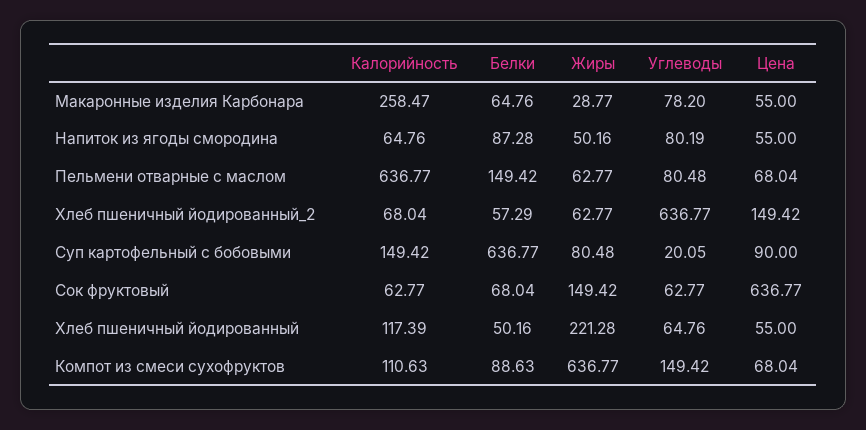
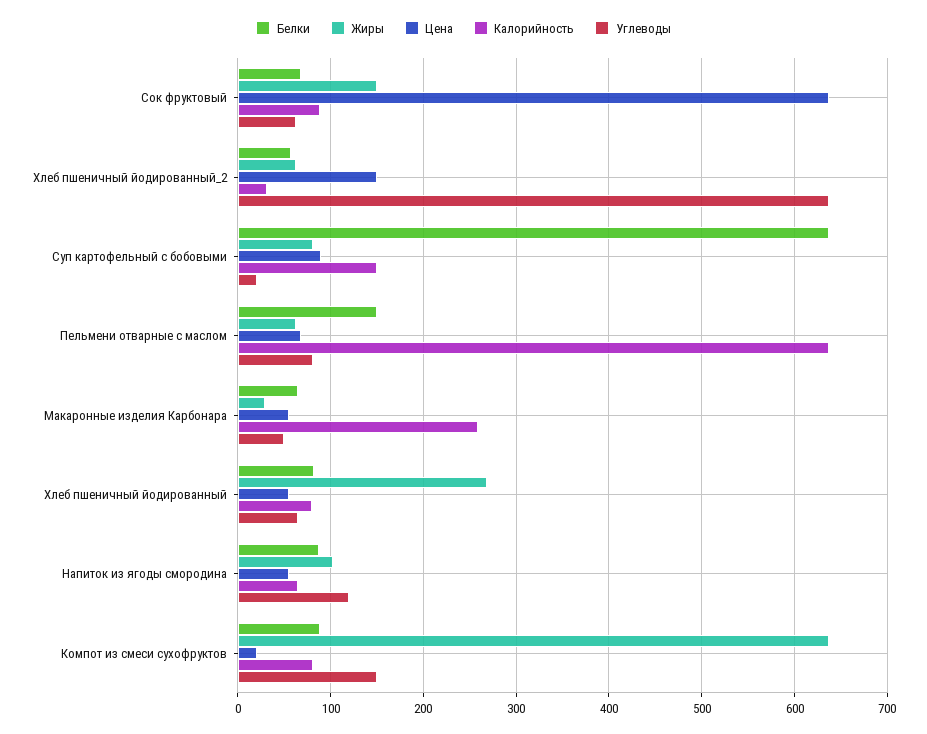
Углеводы, Макаронные изделия Карбонара: 78.2 -> 50
Жиры, Напиток из ягоды смородина: 50.16 -> 100
Углеводы, Напиток из ягоды смородина: 80.19 -> 120
Калорийность, Хлеб пшеничный йодированный_2: 68.04 -> 30
Калорийность, Сок фруктовый: 62.77 -> 90
Калорийность, Хлеб пшеничный йодированный: 117.39 -> 80
Белки, Хлеб пшеничный йодированный: 50.16 -> 80
Жиры, Хлеб пшеничный йодированный: 221.28 -> 270
Калорийность, Компот из смеси сухофруктов: 110.63 -> 80
Цена, Компот из смеси сухофруктов: 68.04 -> 20

